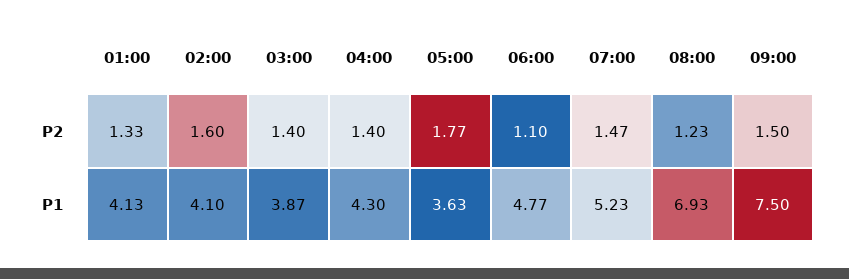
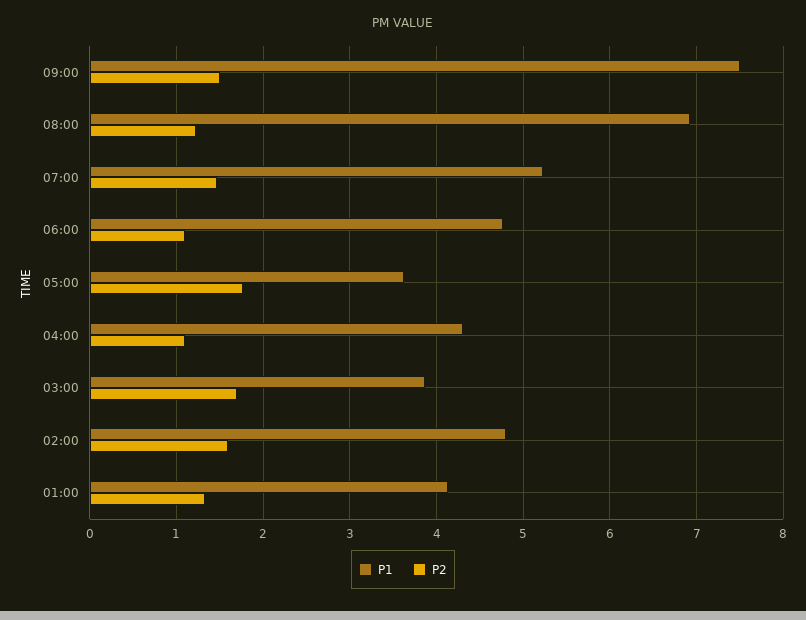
P2, 03:00: 1.4 -> 1.7
P2, 04:00: 1.4 -> 1.1
P1, 02:00: 4.1 -> 4.8

